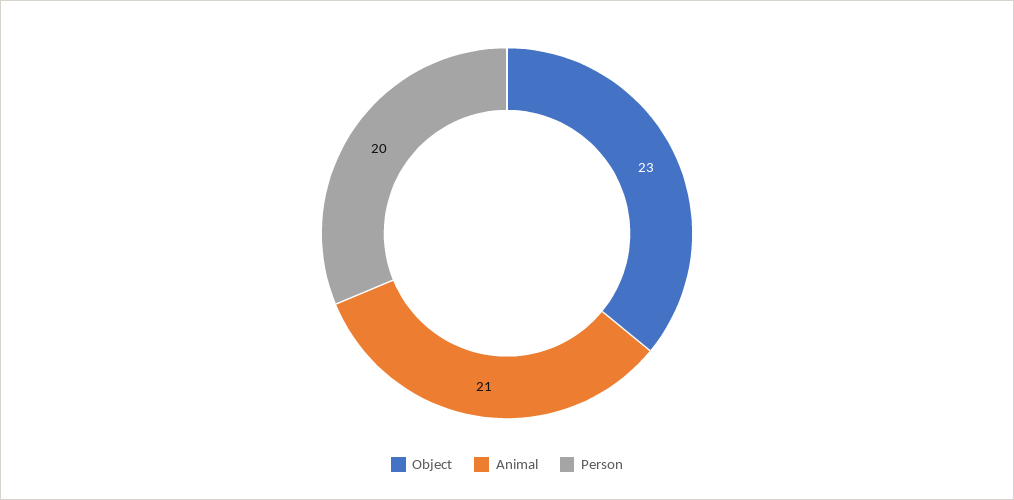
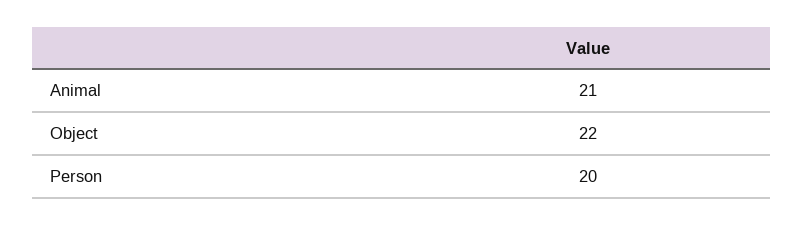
Object: 23 -> 22

